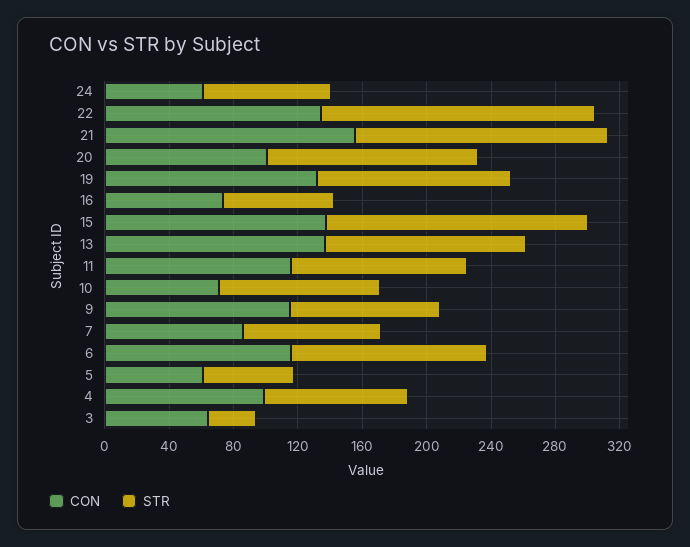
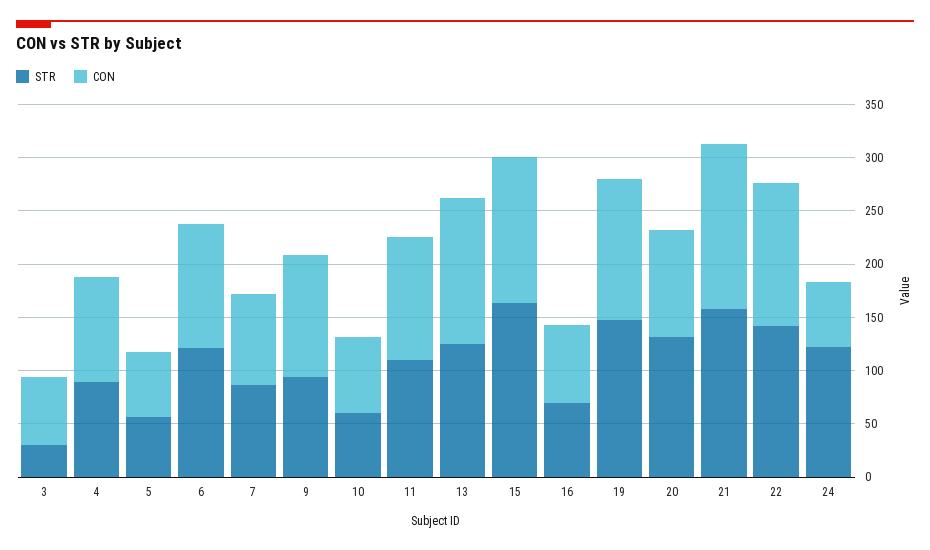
STR, 24: 80 -> 120
STR, 22: 170 -> 140
STR, 19: 120 -> 150
STR, 10: 100 -> 60

